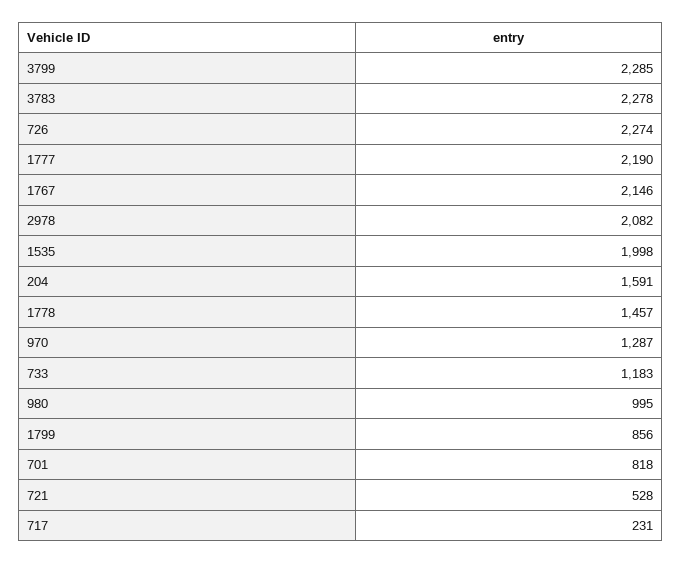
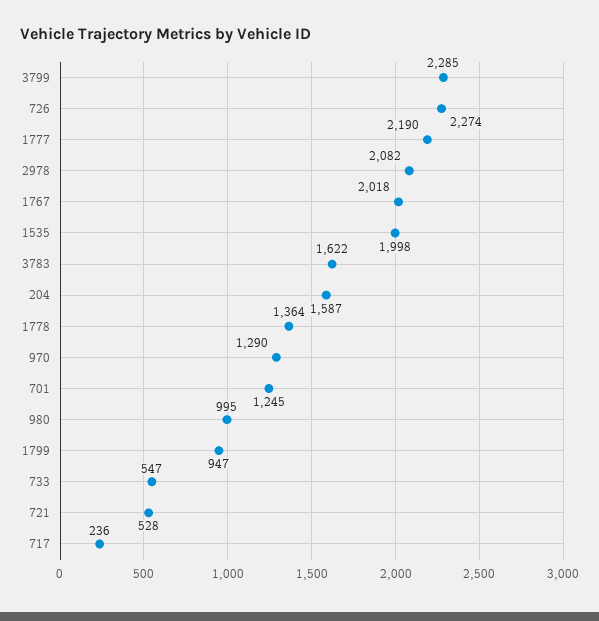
3783: 2278 -> 1622
1767: 2146 -> 2018
204: 1591 -> 1587
1778: 1457 -> 1364
970: 1287 -> 1290
733: 1183 -> 547
1799: 856 -> 947
701: 818 -> 1245
717: 231 -> 236

